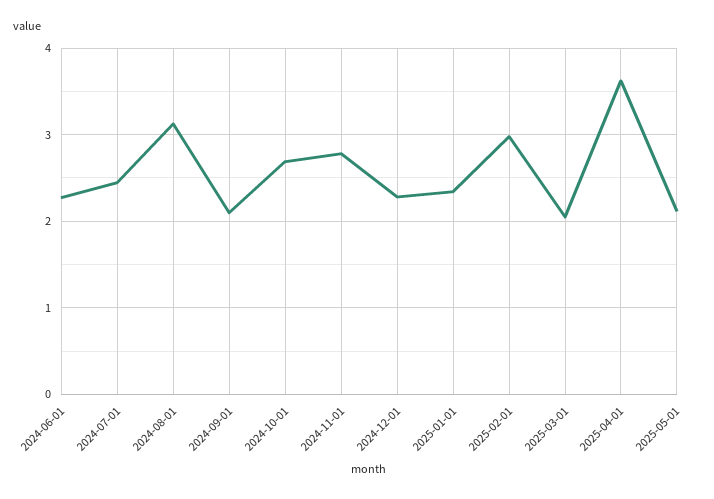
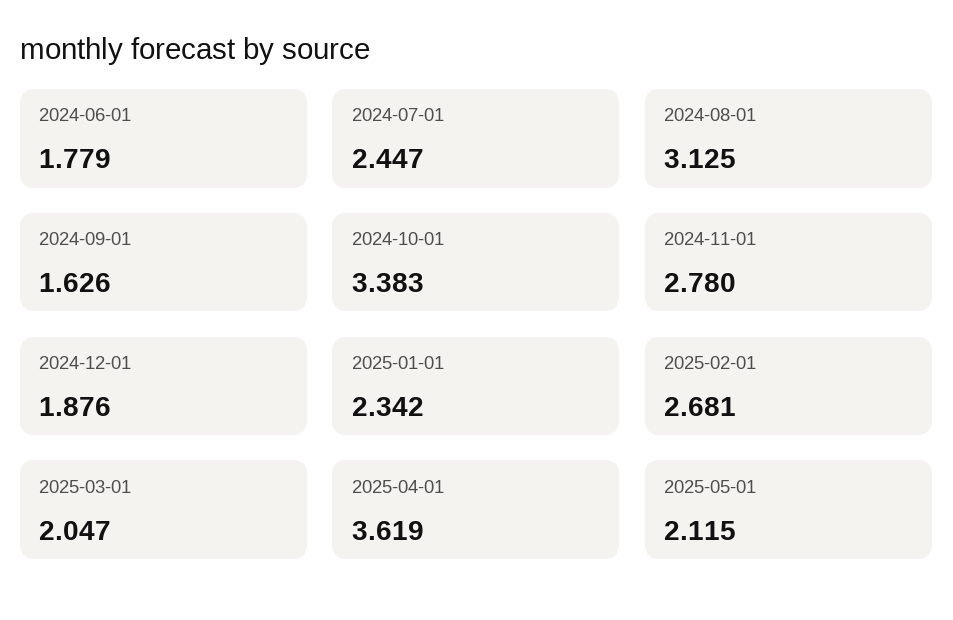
2024-06-01: 2.3 -> 1.779
2024-09-01: 2.1 -> 1.626
2024-10-01: 2.7 -> 3.383
2024-12-01: 2.3 -> 1.876
2025-02-01: 3 -> 2.681

